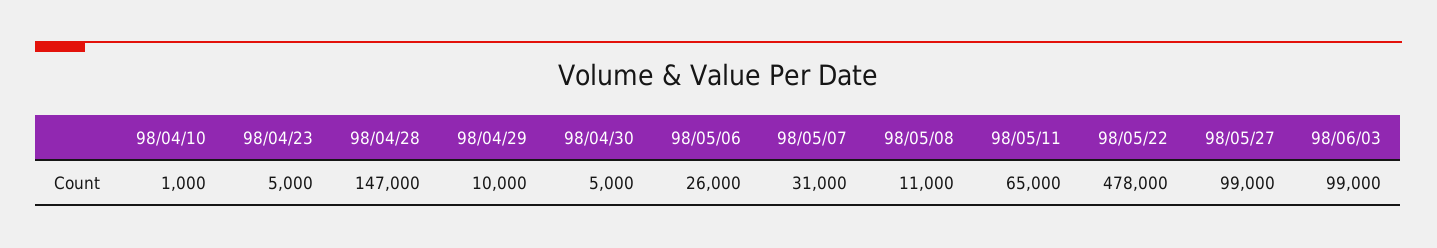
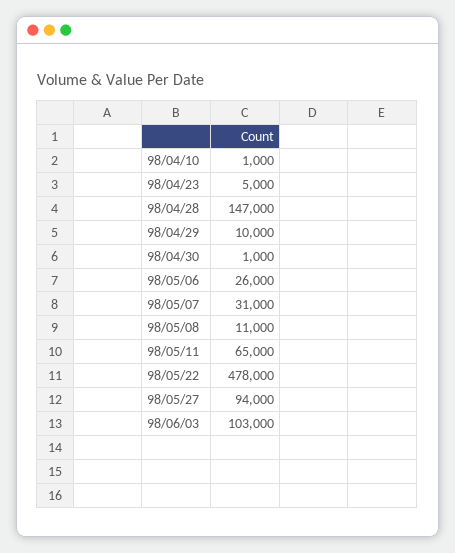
98/04/30: 5000 -> 1000
98/05/27: 99000 -> 94000
98/06/03: 99000 -> 103000

